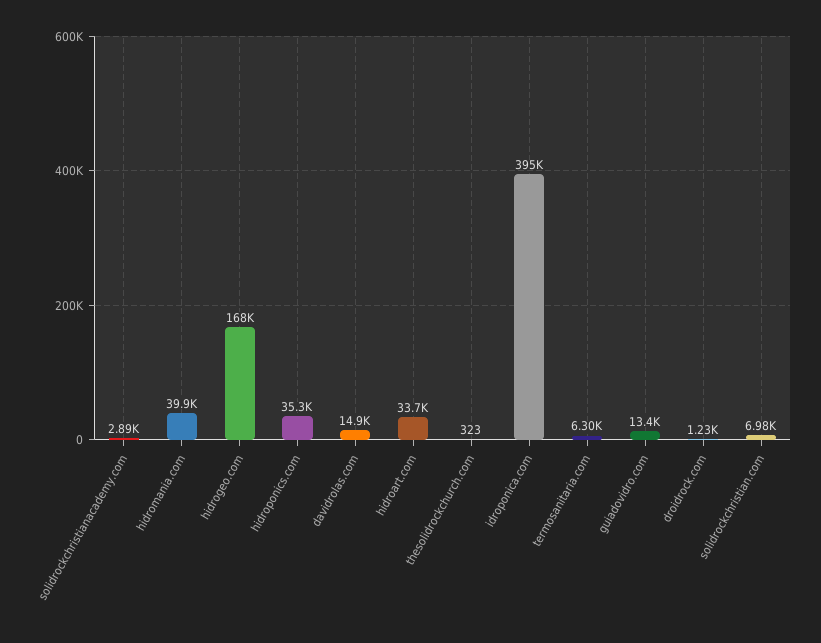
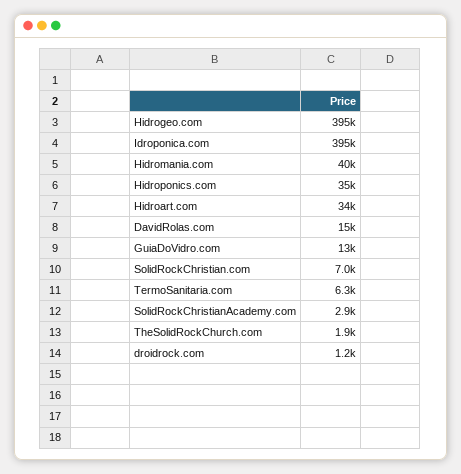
hidrogeo.com: 168000 -> 395000
thesolidrockchurch.com: 323 -> 1900

